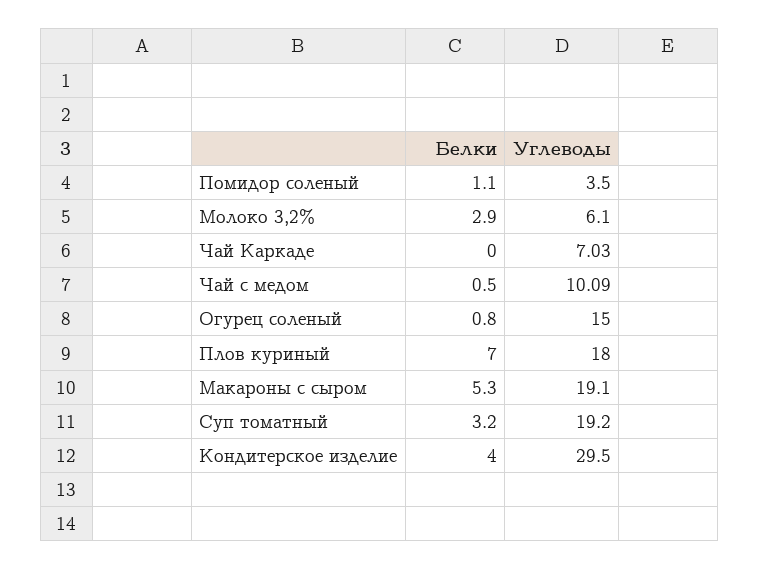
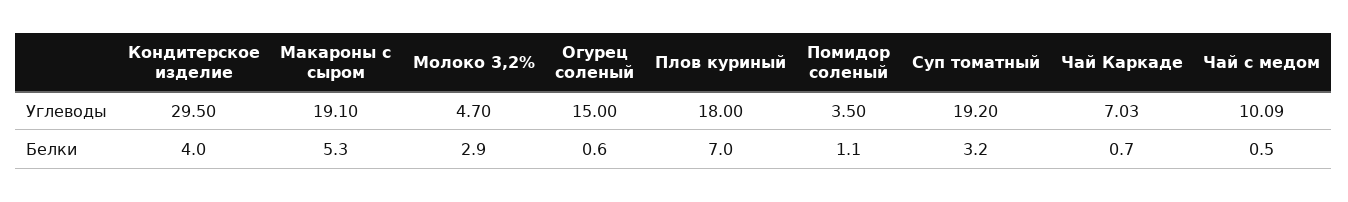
Углеводы, Молоко 3,2%: 6.1 -> 4.7
Белки, Чай Каркаде: 0 -> 0.7
Белки, Огурец соленый: 0.8 -> 0.6

